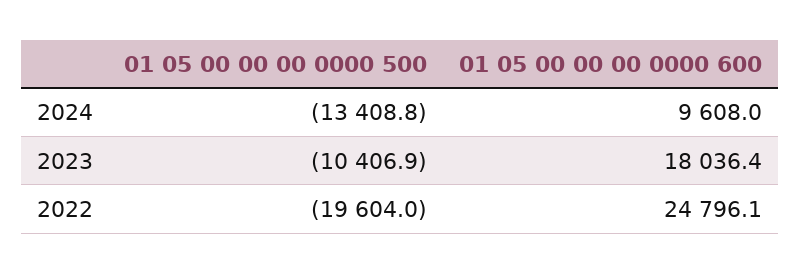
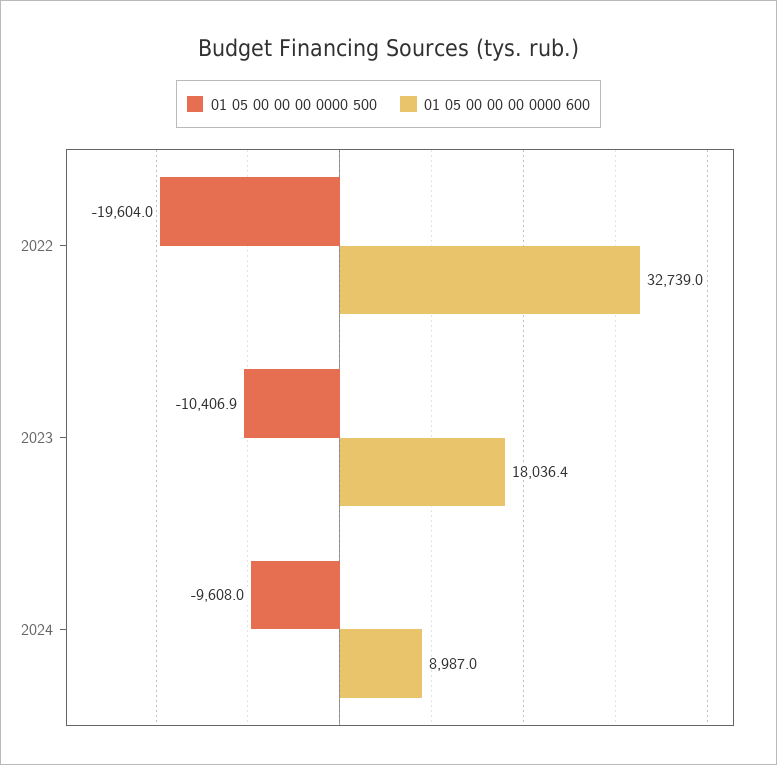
01 05 00 00 00 0000 500, 2024: -13408.8 -> -9608
01 05 00 00 00 0000 600, 2024: 9608 -> 8987
01 05 00 00 00 0000 600, 2022: 24796.1 -> 32739

